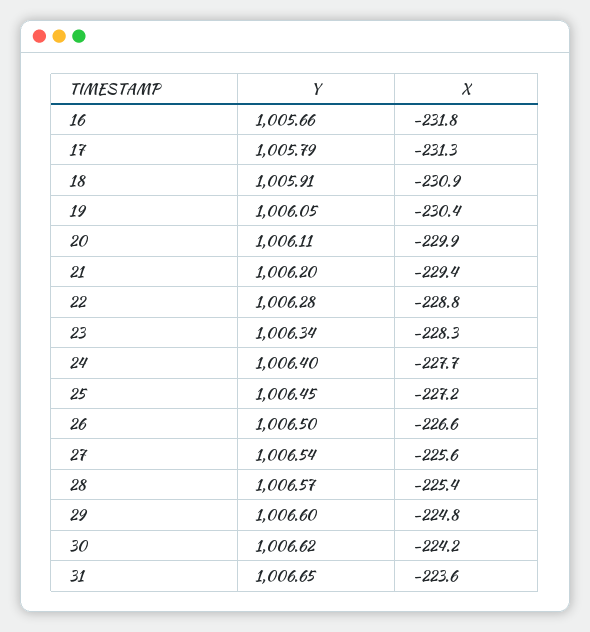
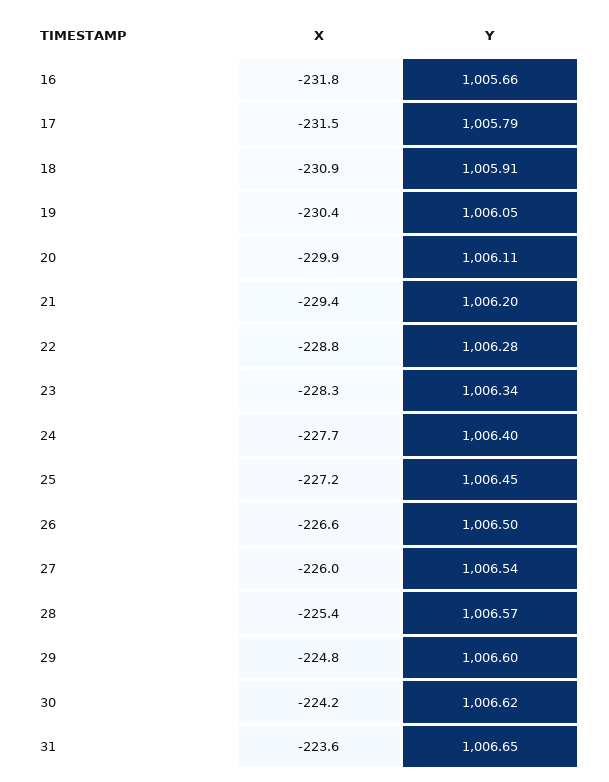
X, 17: -231.3 -> -231.5
X, 27: -225.6 -> -226

